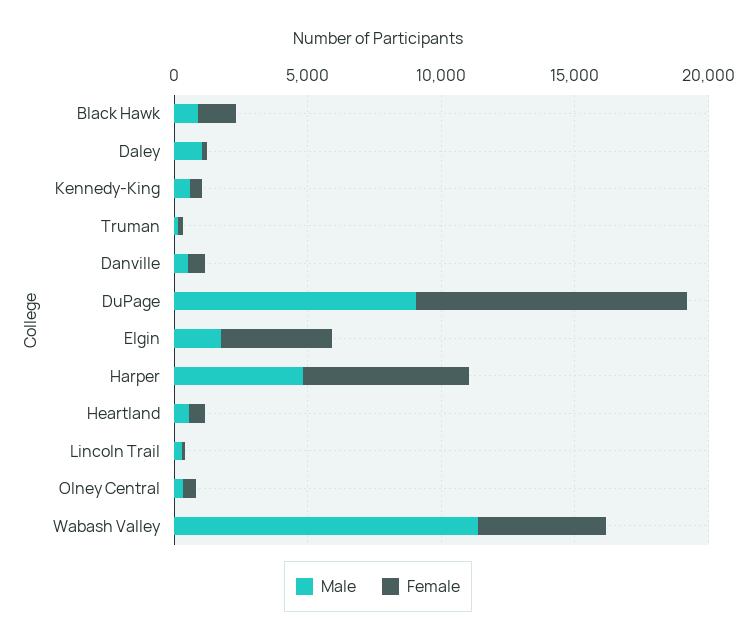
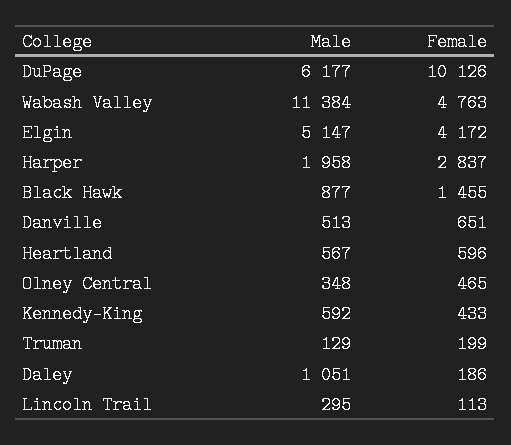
Male, DuPage: 9000 -> 6177
Male, Elgin: 2000 -> 5147
Male, Harper: 5000 -> 1958
Female, Harper: 6000 -> 2837

